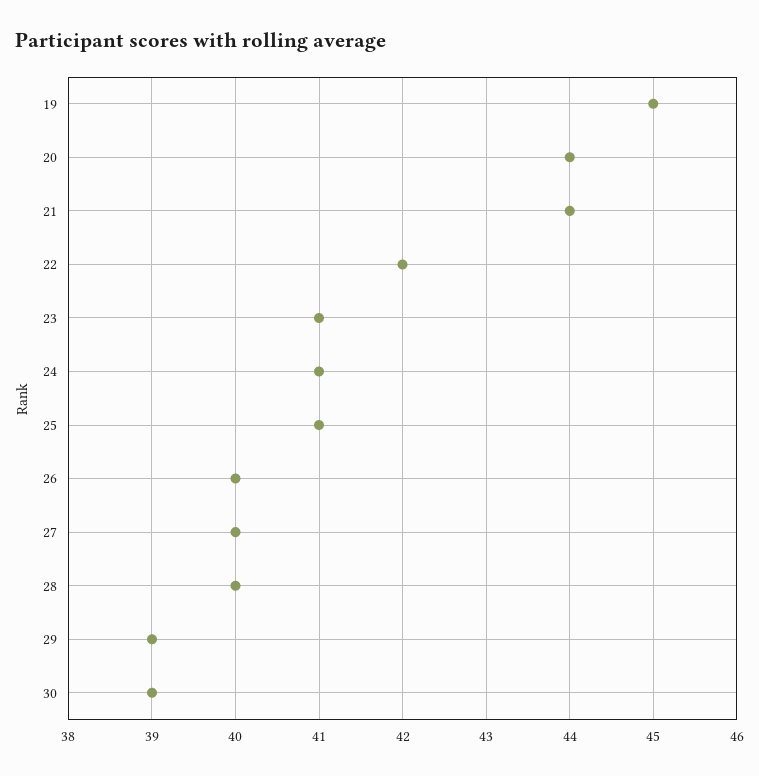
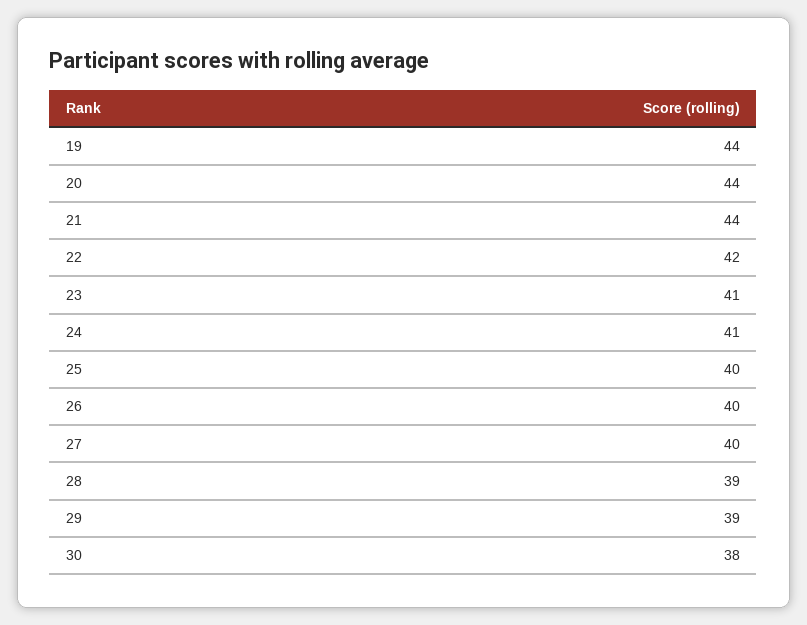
19: 45 -> 44
25: 41 -> 40
28: 40 -> 39
30: 39 -> 38

